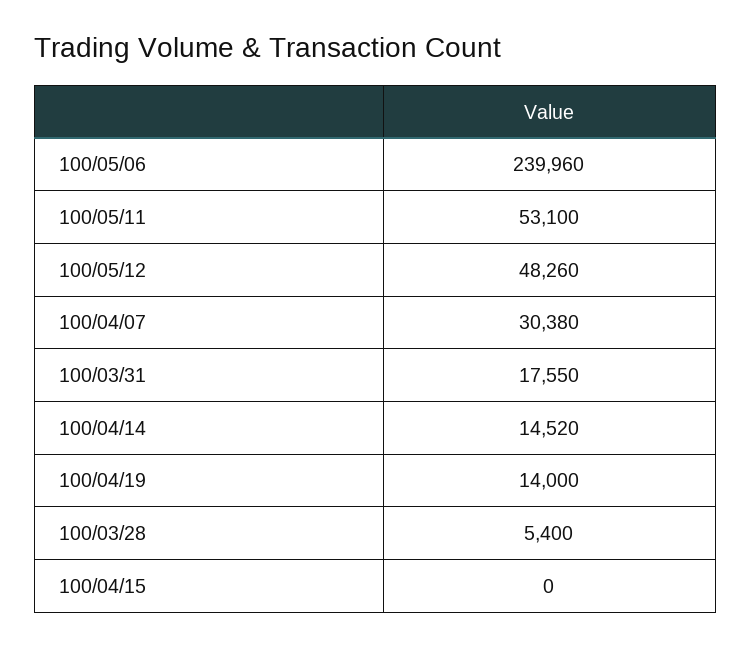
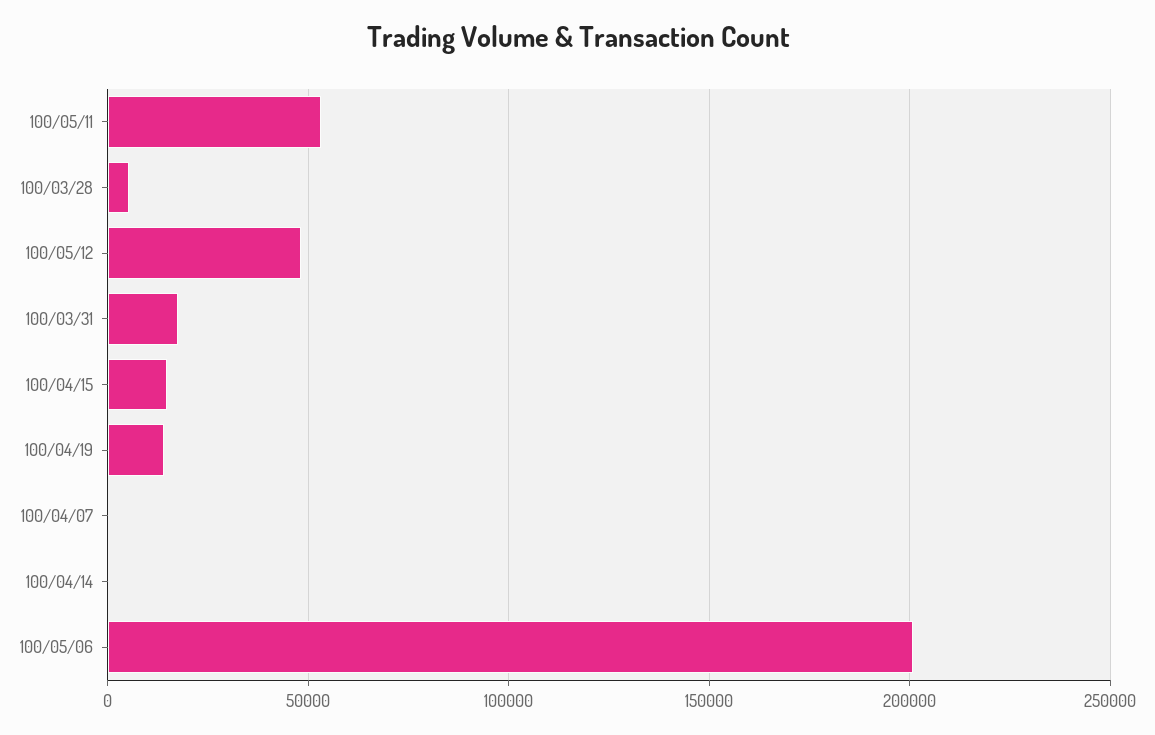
100/05/06: 239960 -> 200000
100/04/07: 30380 -> 0
100/04/14: 14520 -> 0
100/04/15: 0 -> 15000

